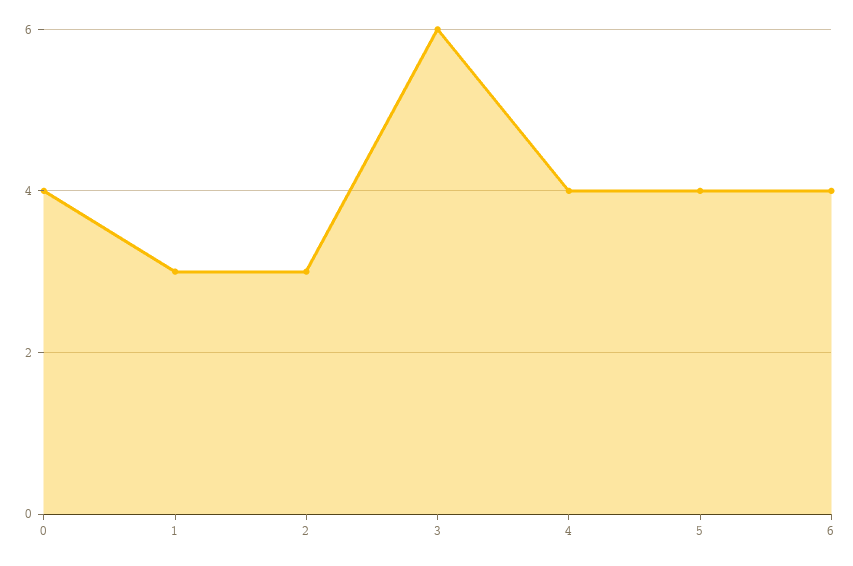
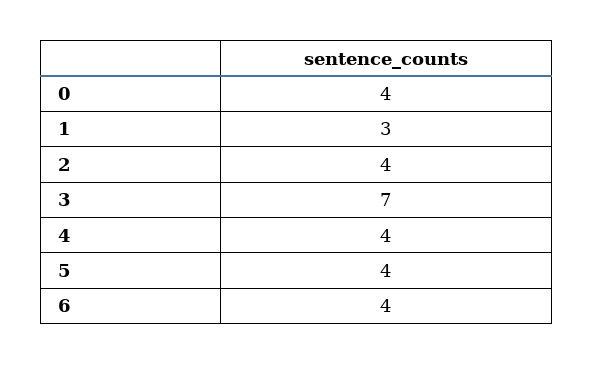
2: 3 -> 4
3: 6 -> 7

